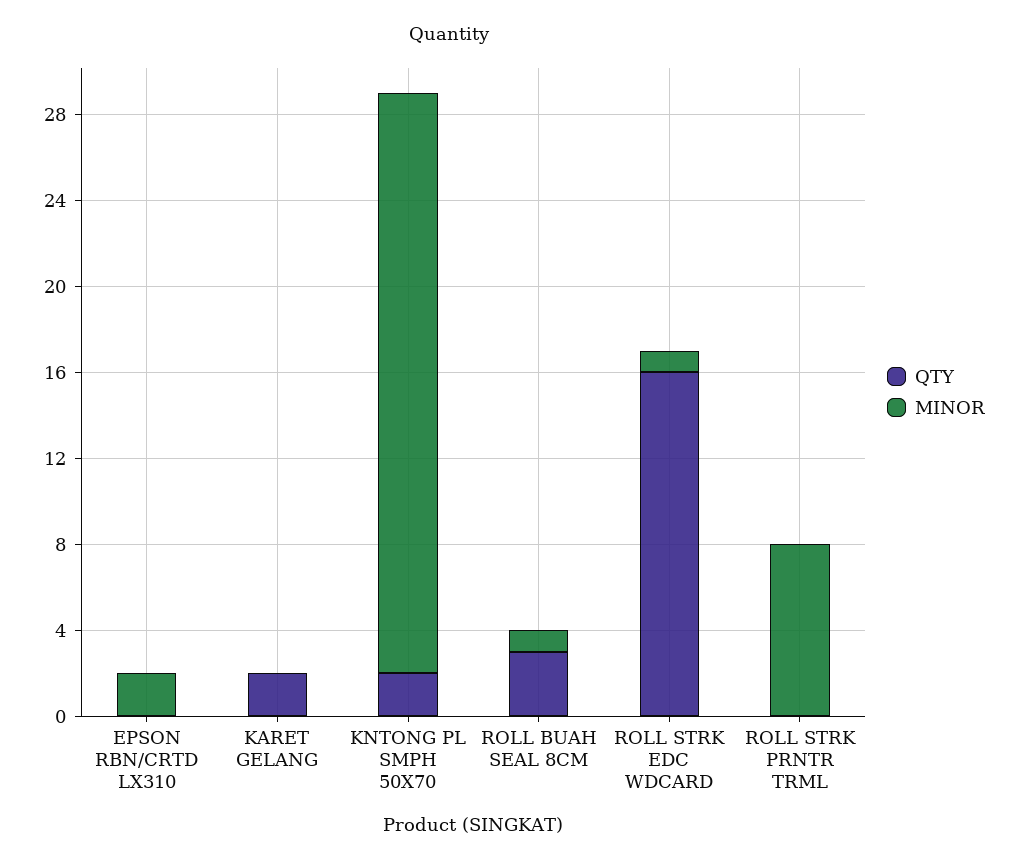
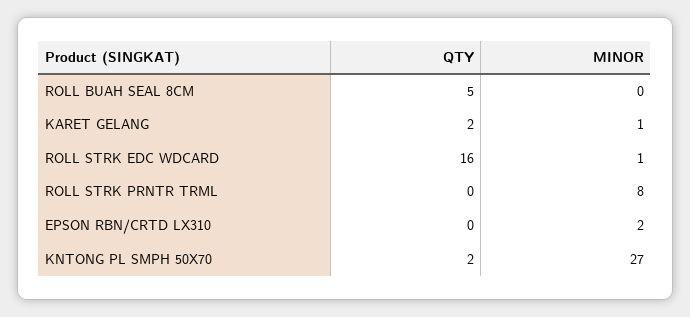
MINOR, KARET GELANG: 0 -> 1
QTY, ROLL BUAH SEAL 8CM: 3 -> 5
MINOR, ROLL BUAH SEAL 8CM: 1 -> 0

